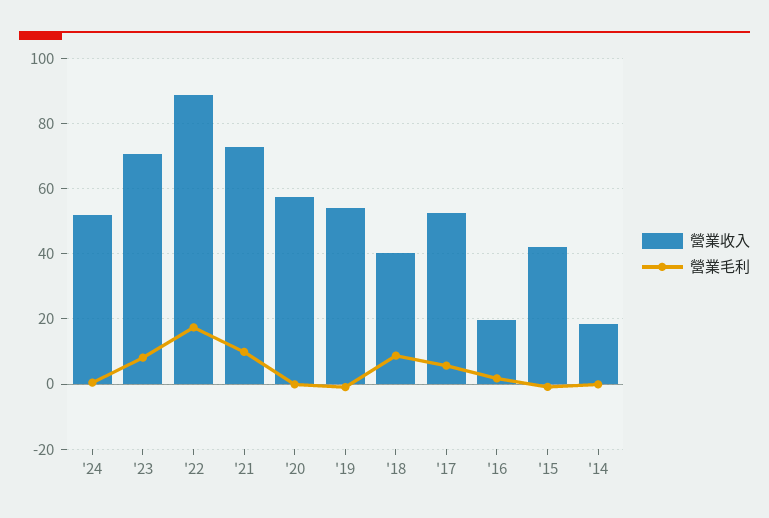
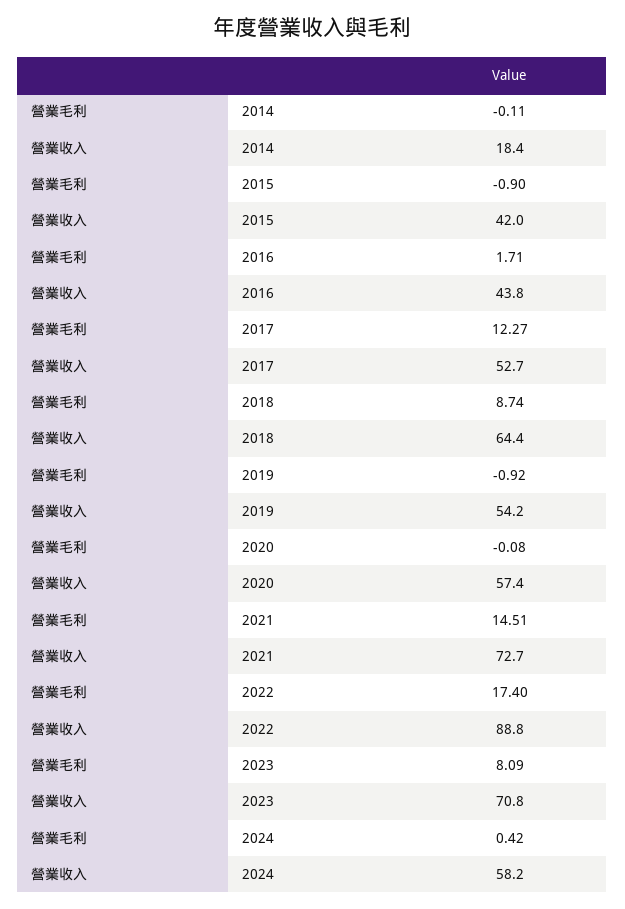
營業收入, '24: 52 -> 58.2
營業毛利, '21: 10 -> 14.51
營業收入, '18: 40 -> 64.4
營業毛利, '17: 6 -> 12.27
營業收入, '16: 20 -> 43.8

